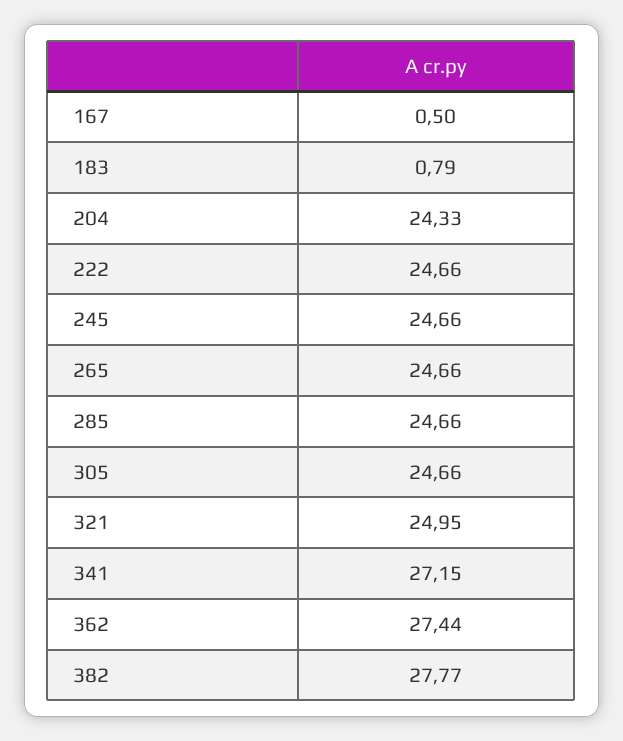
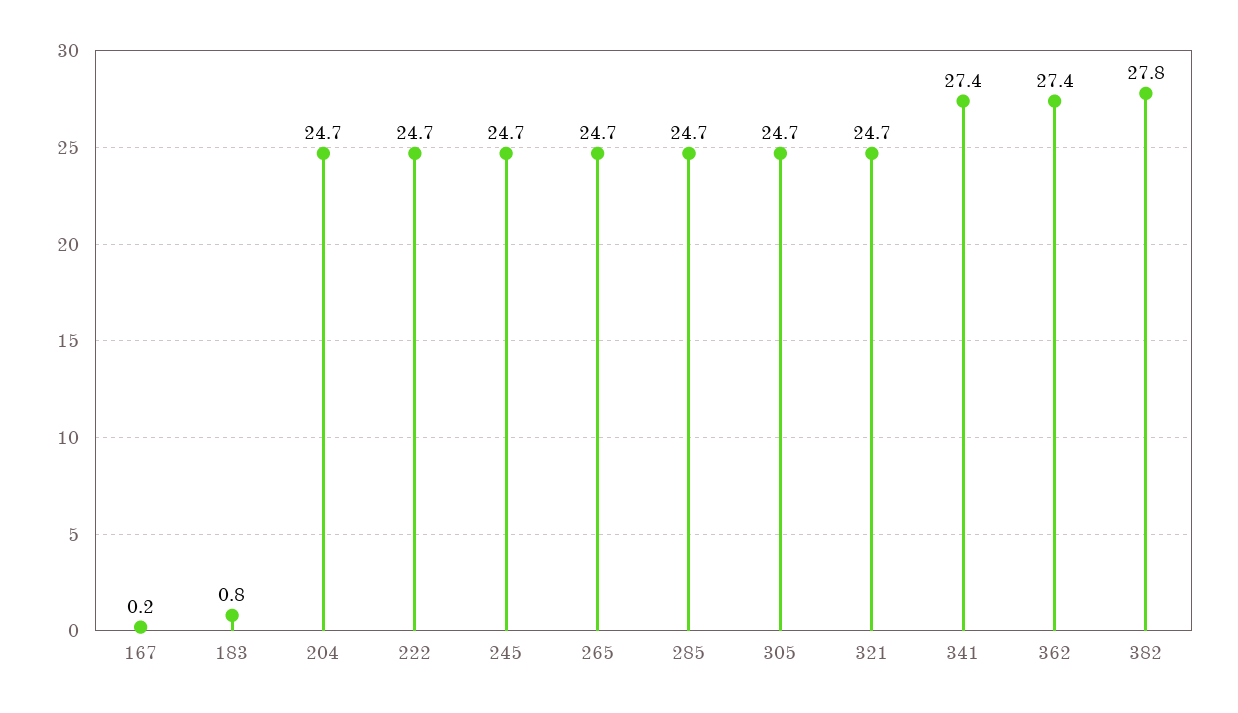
167: 0.5 -> 0.2
204: 24.33 -> 24.7
321: 24.95 -> 24.7
341: 27.15 -> 27.4

